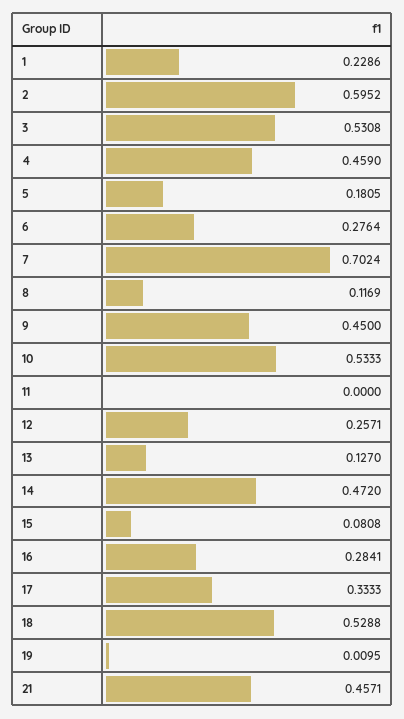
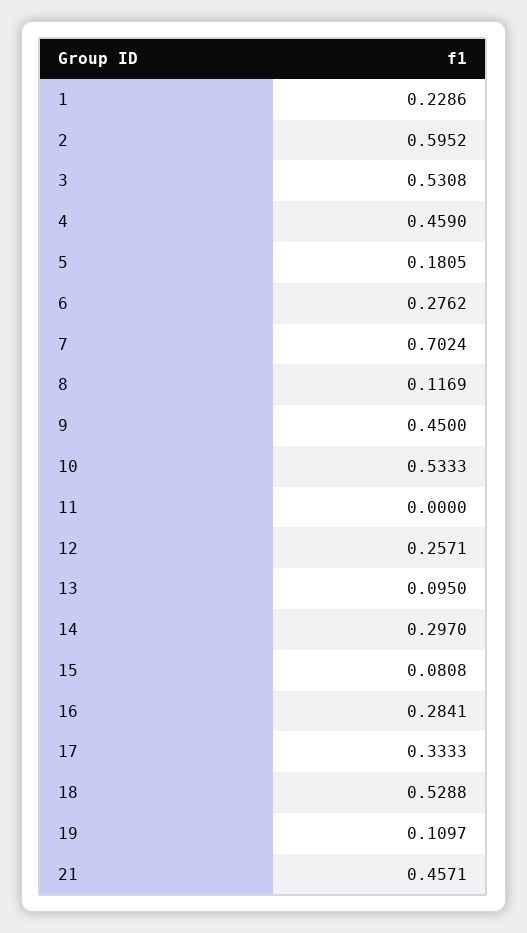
6: 0.2764 -> 0.2762
13: 0.127 -> 0.095
14: 0.472 -> 0.297
19: 0.0095 -> 0.1097

